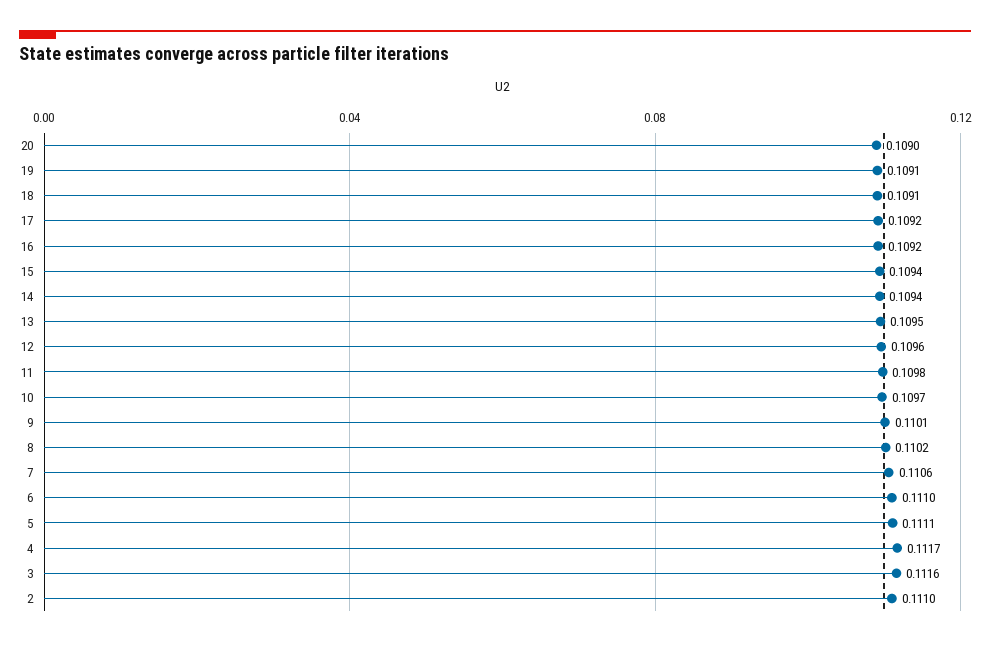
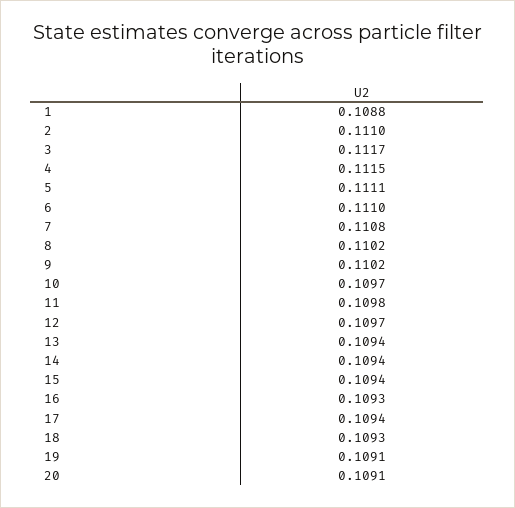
20: 0.109 -> 0.1091
18: 0.1091 -> 0.1093
17: 0.1092 -> 0.1094
16: 0.1092 -> 0.1093
13: 0.1095 -> 0.1094
12: 0.1096 -> 0.1097
9: 0.1101 -> 0.1102
7: 0.1106 -> 0.1108
4: 0.1117 -> 0.1115
3: 0.1116 -> 0.1117
1: none -> 0.1088

